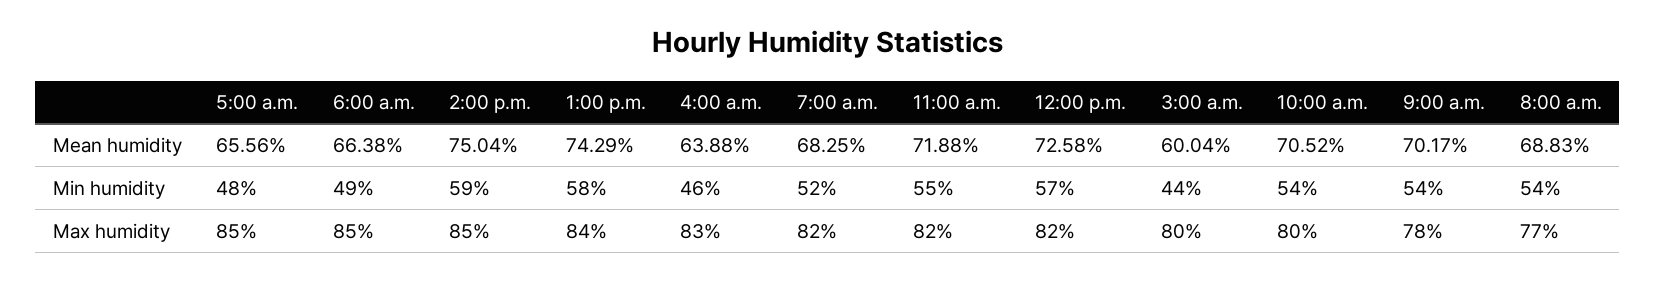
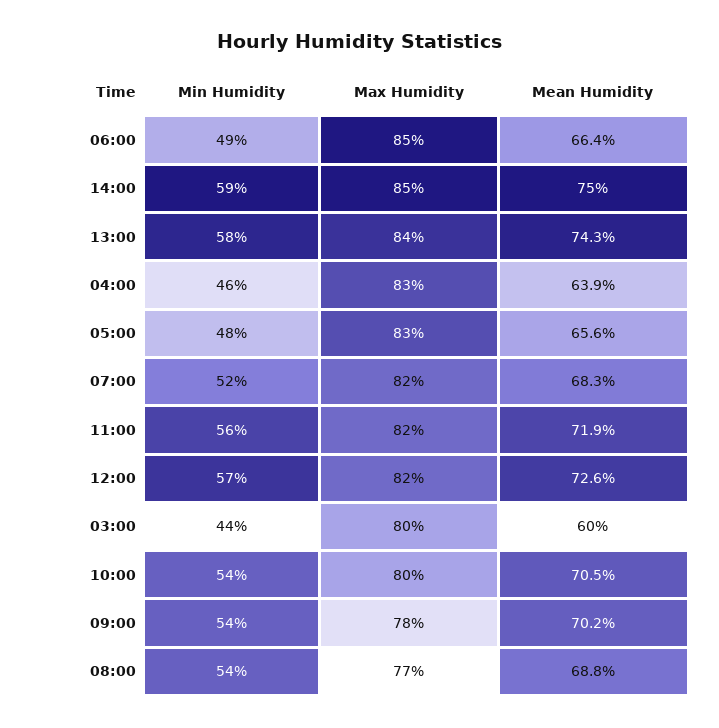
11:00 a.m., Min humidity: 55 -> 56
5:00 a.m., Max humidity: 85 -> 83

